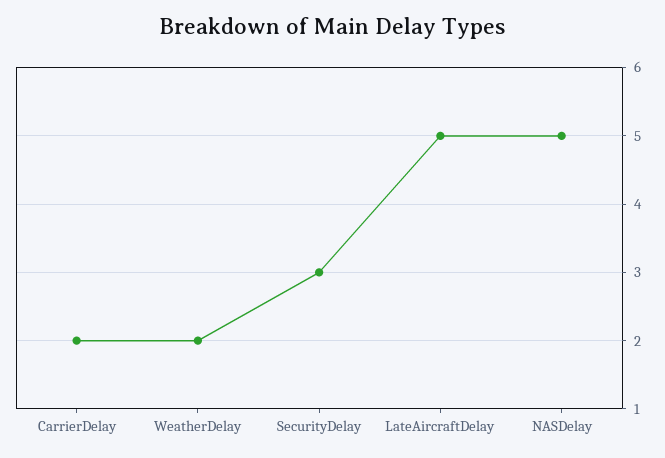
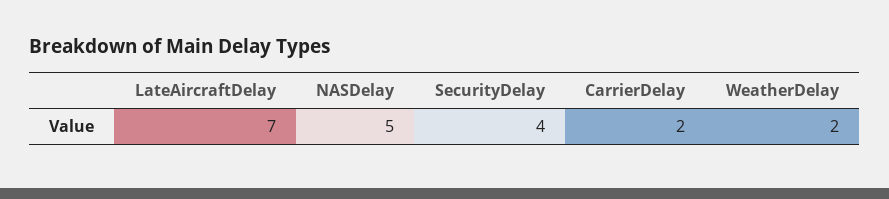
SecurityDelay: 3 -> 4
LateAircraftDelay: 5 -> 7

